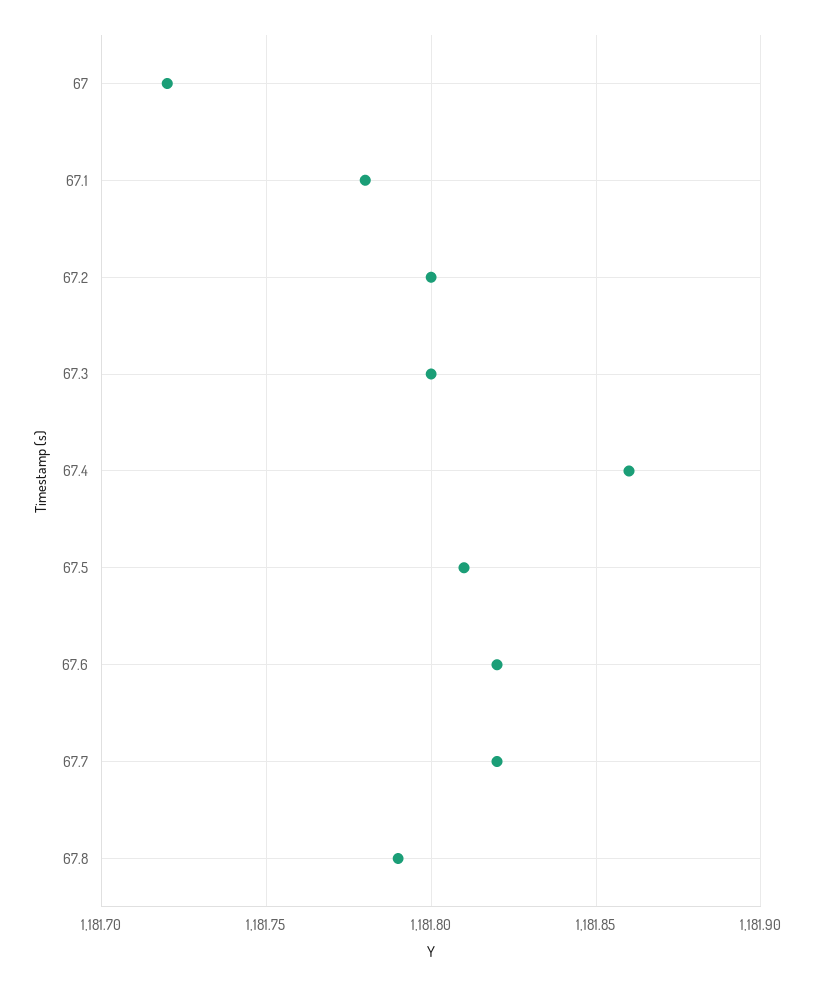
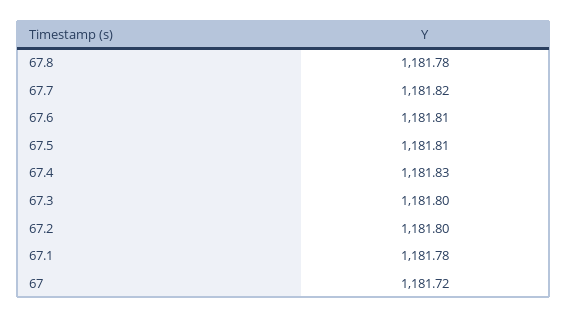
67.4: 1181.86 -> 1181.83
67.6: 1181.82 -> 1181.81
67.8: 1181.79 -> 1181.78

